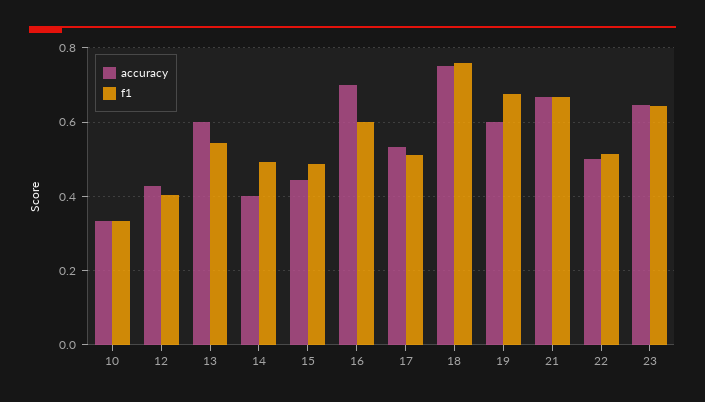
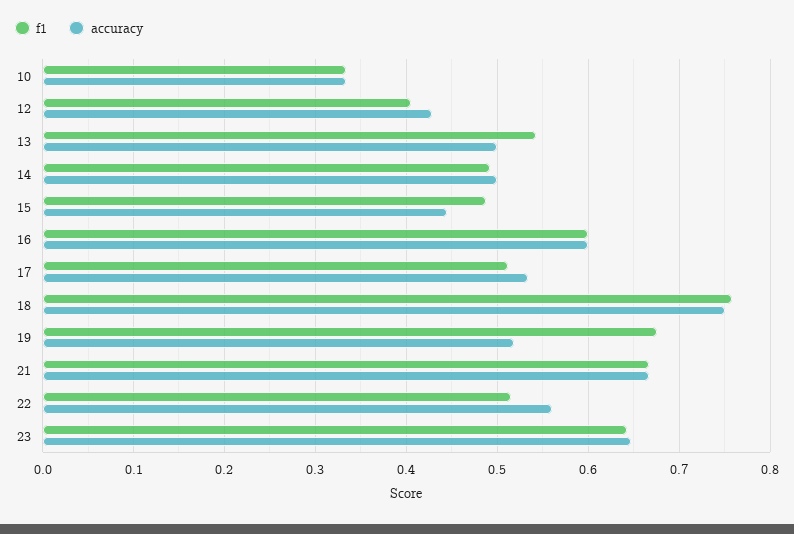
accuracy, 13: 0.6 -> 0.5
accuracy, 14: 0.4 -> 0.5
accuracy, 16: 0.7 -> 0.6
accuracy, 19: 0.6 -> 0.52
accuracy, 22: 0.5 -> 0.56

